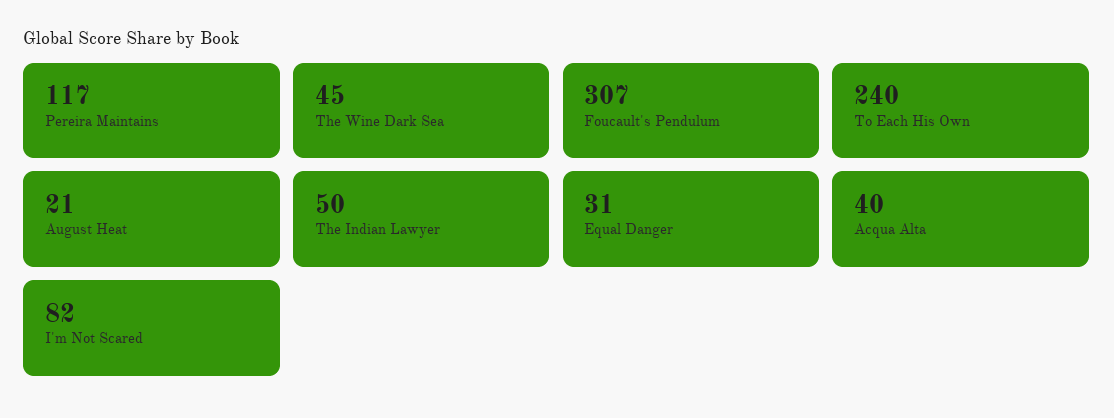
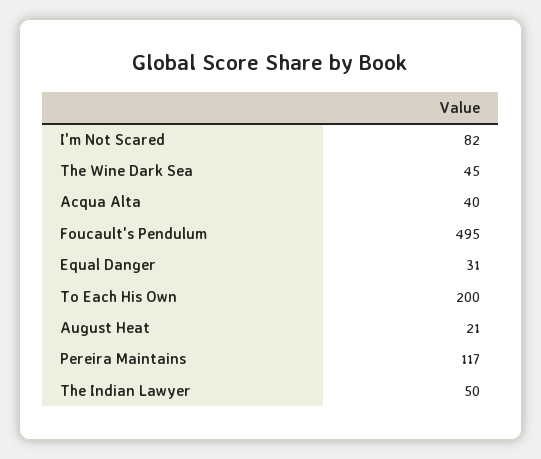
Foucault's Pendulum: 307 -> 495
To Each His Own: 240 -> 200

